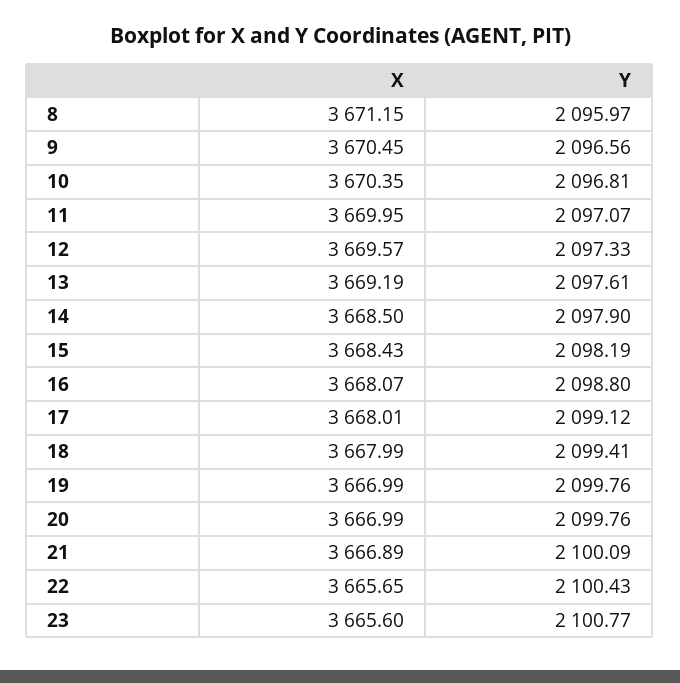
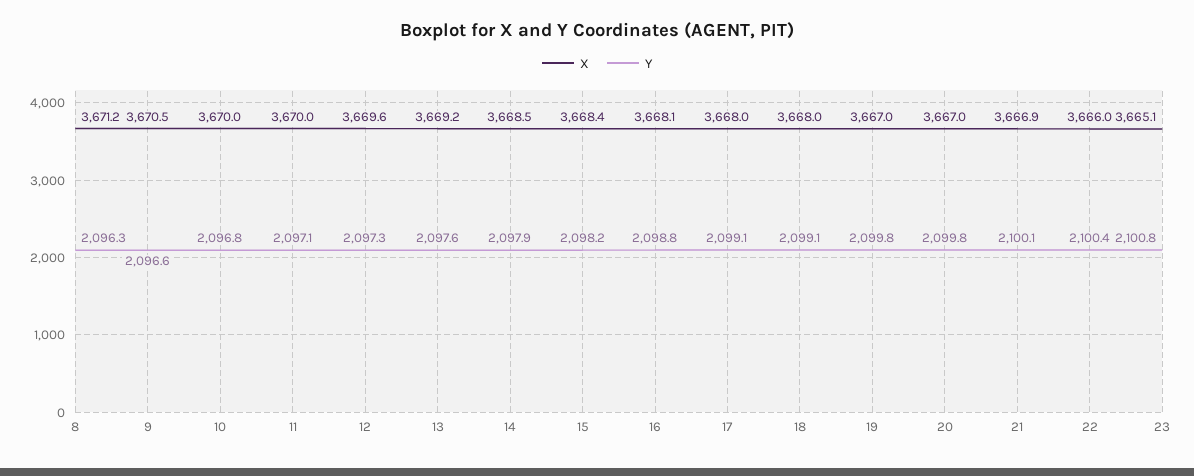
Y, 8: 2095.97 -> 2096.3
X, 10: 3670.35 -> 3670
Y, 18: 2099.41 -> 2099.1
X, 22: 3665.65 -> 3666
X, 23: 3665.6 -> 3665.1

